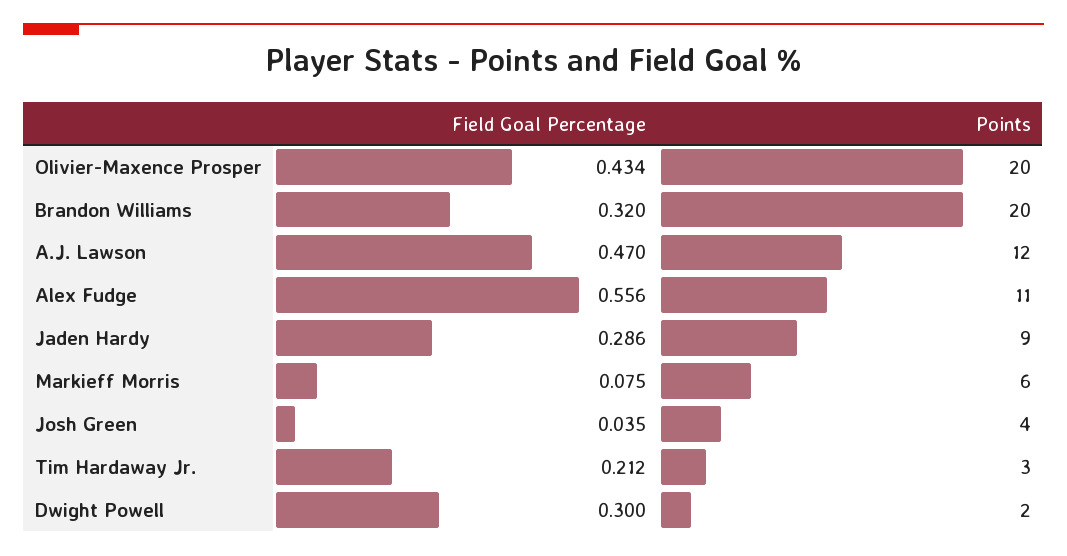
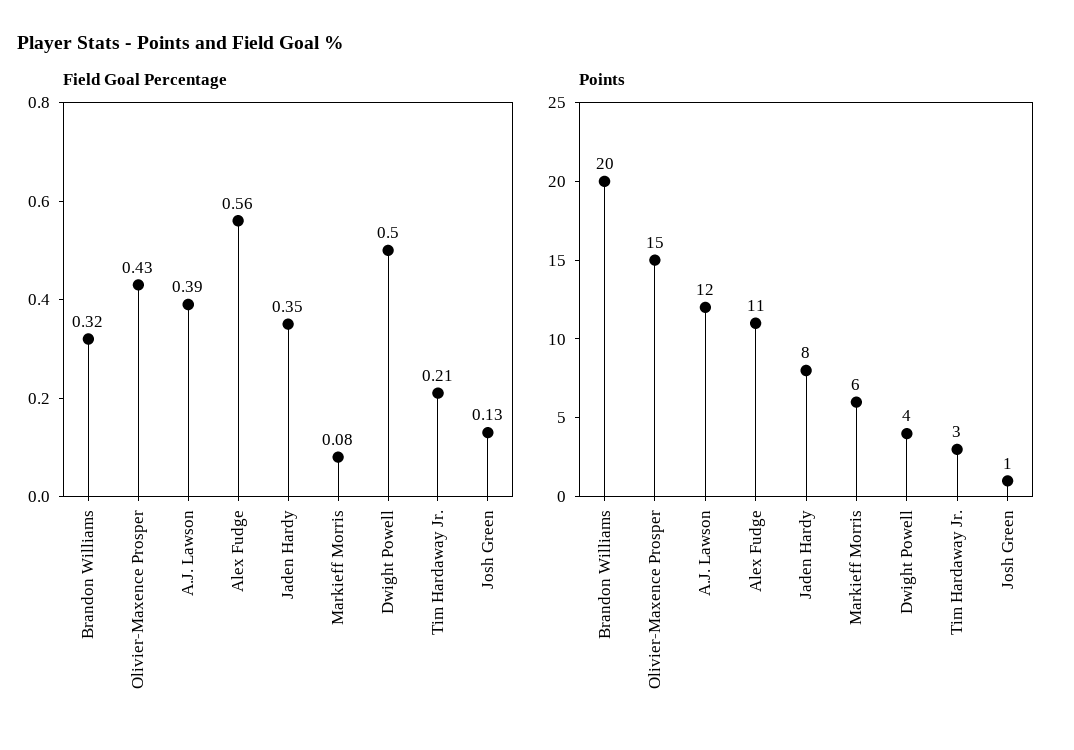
Points, Olivier-Maxence Prosper: 20 -> 15
Field Goal Percentage, A.J. Lawson: 0.47 -> 0.39
Field Goal Percentage, Jaden Hardy: 0.286 -> 0.35
Points, Jaden Hardy: 9 -> 8
Field Goal Percentage, Josh Green: 0.035 -> 0.13
Points, Josh Green: 4 -> 1
Field Goal Percentage, Dwight Powell: 0.3 -> 0.5
Points, Dwight Powell: 2 -> 4

